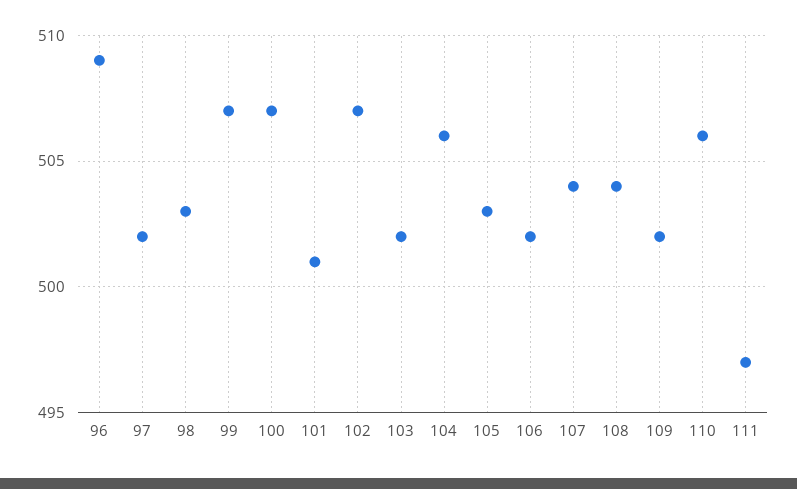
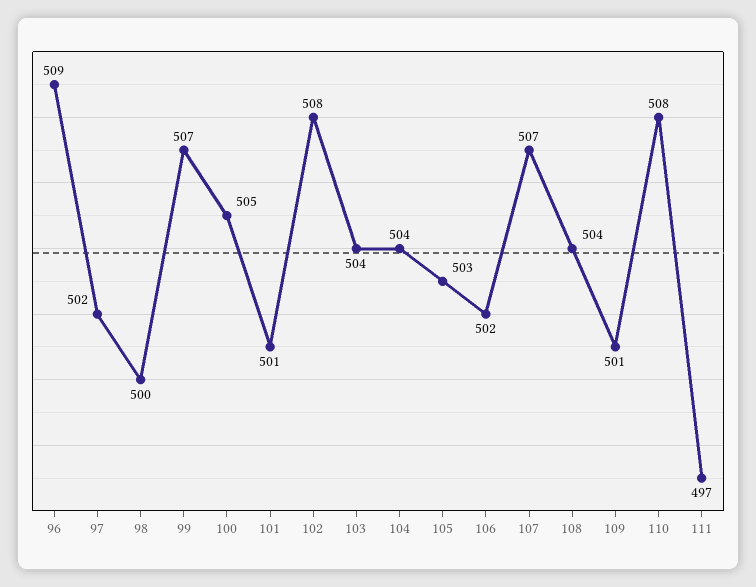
98: 503 -> 500
100: 507 -> 505
102: 507 -> 508
103: 502 -> 504
104: 506 -> 504
107: 504 -> 507
109: 502 -> 501
110: 506 -> 508

